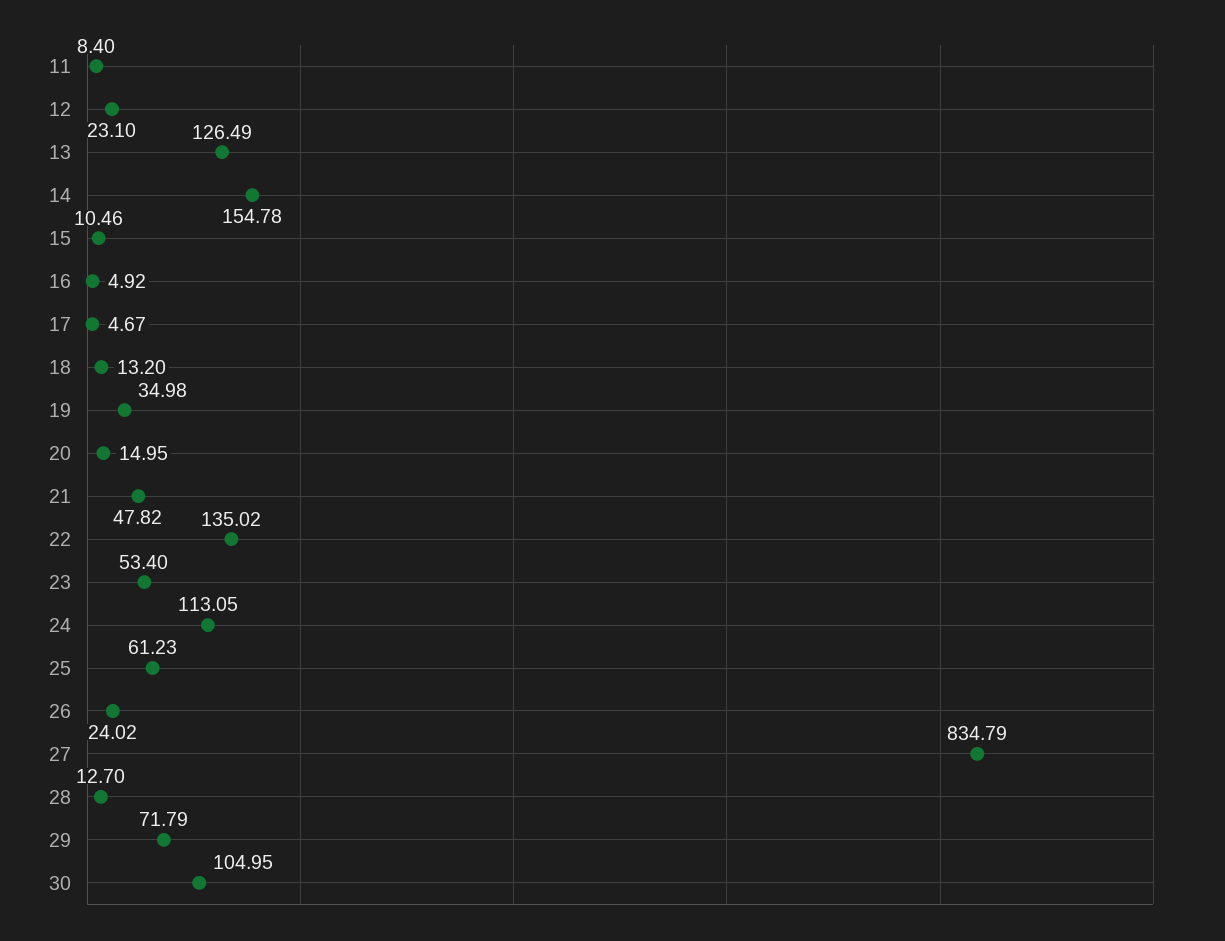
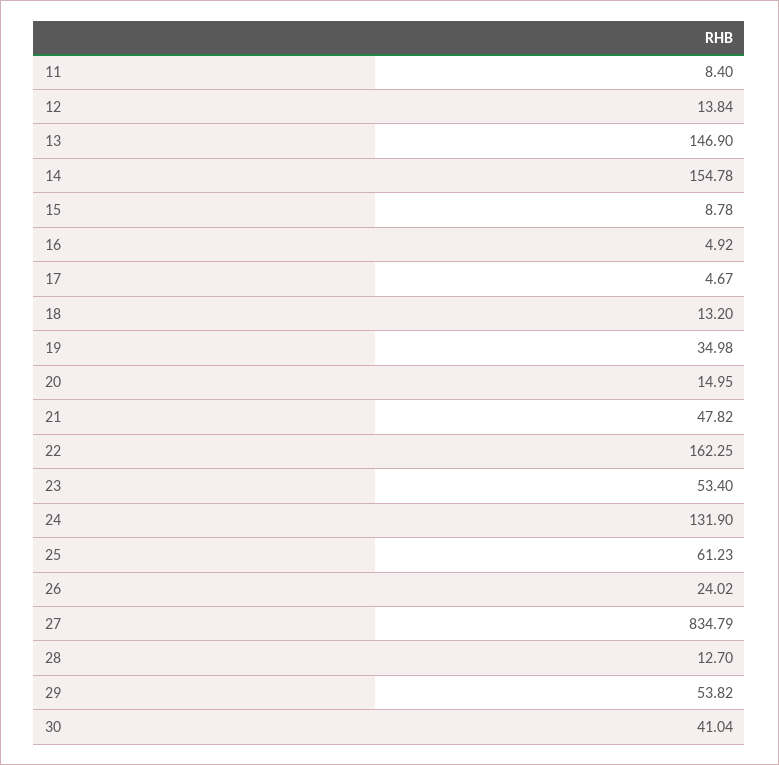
12: 23.1 -> 13.84
13: 126.49 -> 146.9
15: 10.46 -> 8.78
22: 135.02 -> 162.25
24: 113.05 -> 131.9
29: 71.79 -> 53.82
30: 104.95 -> 41.04

